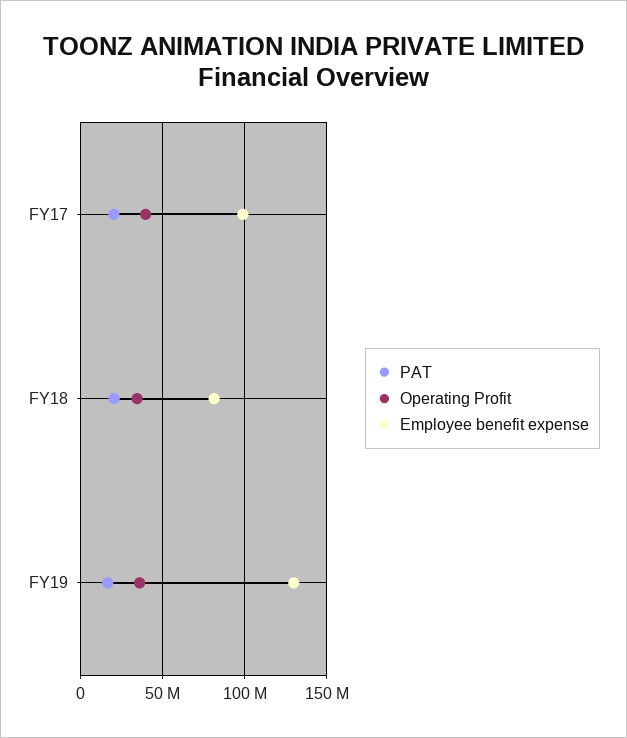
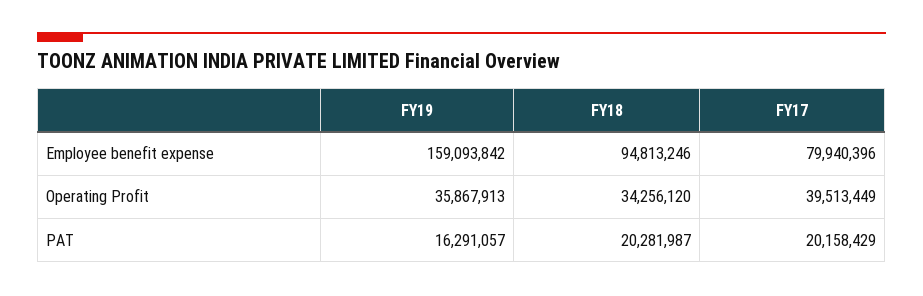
Employee benefit expense, FY17: 100000000 -> 79940396
Employee benefit expense, FY18: 80000000 -> 94813246
Employee benefit expense, FY19: 130000000 -> 159093842

